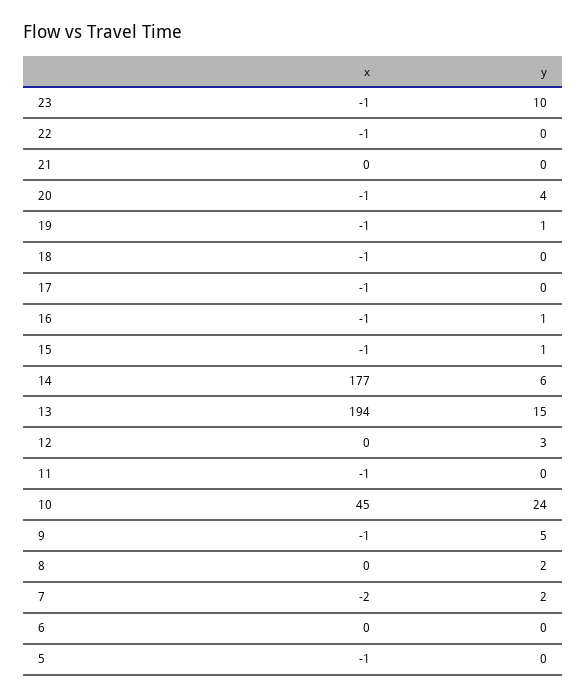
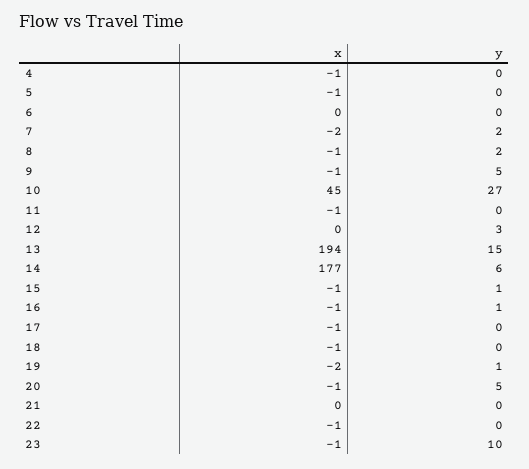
y, 20: 4 -> 5
x, 19: -1 -> -2
y, 10: 24 -> 27
x, 8: 0 -> -1
x, 4: none -> -1
y, 4: none -> 0

